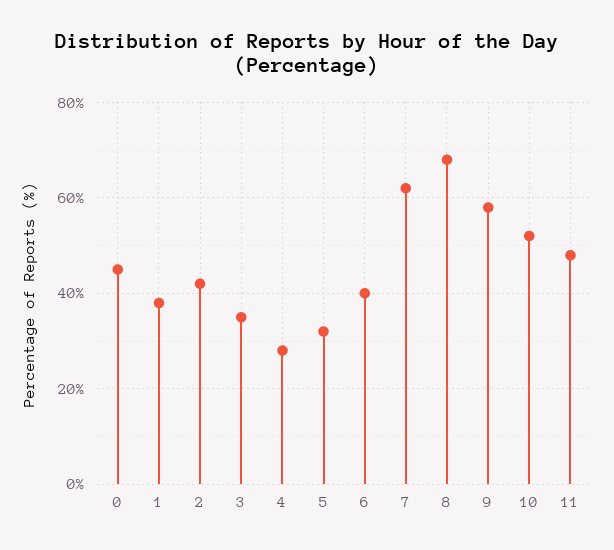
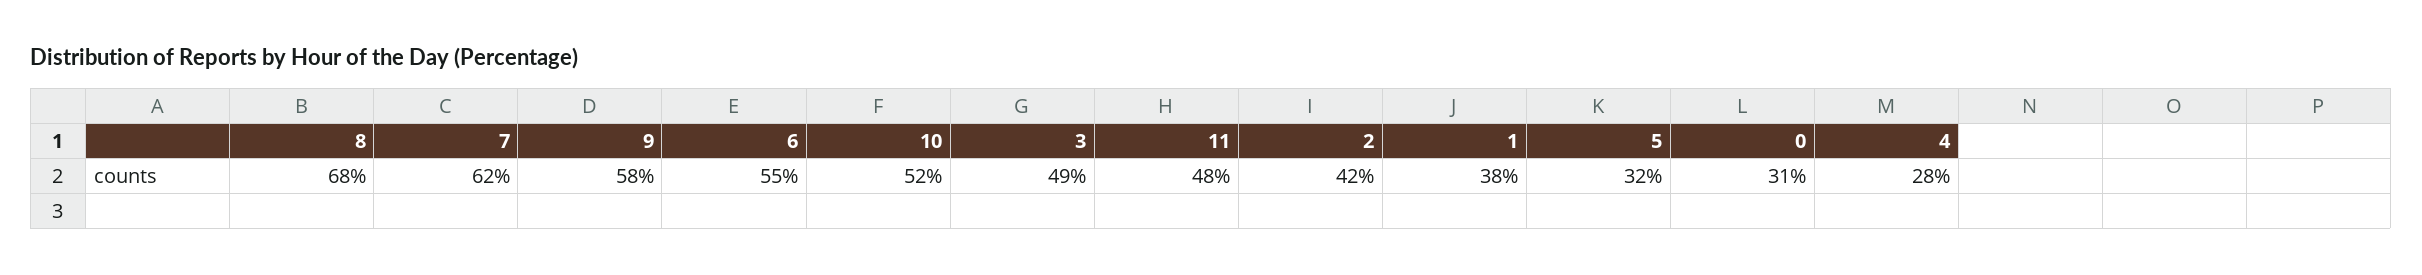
0: 45 -> 31
3: 35 -> 49
6: 40 -> 55

